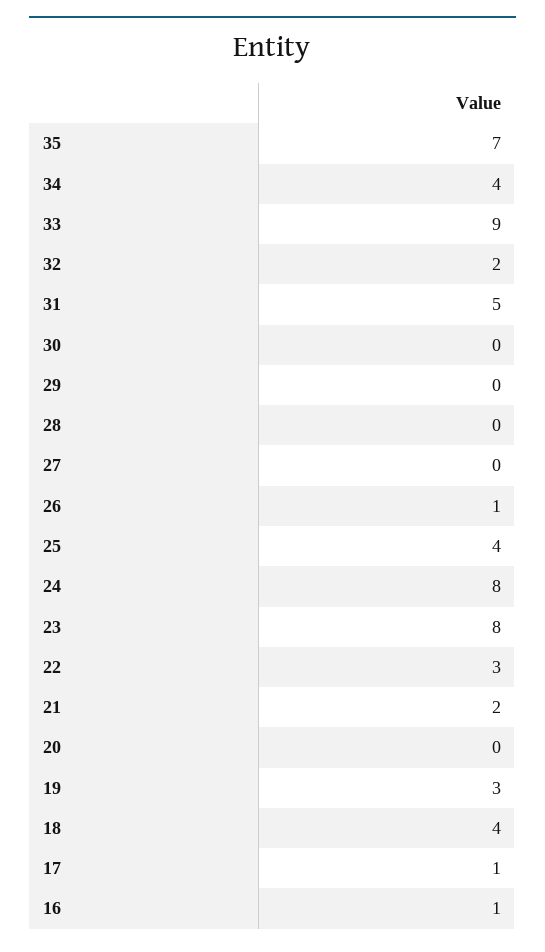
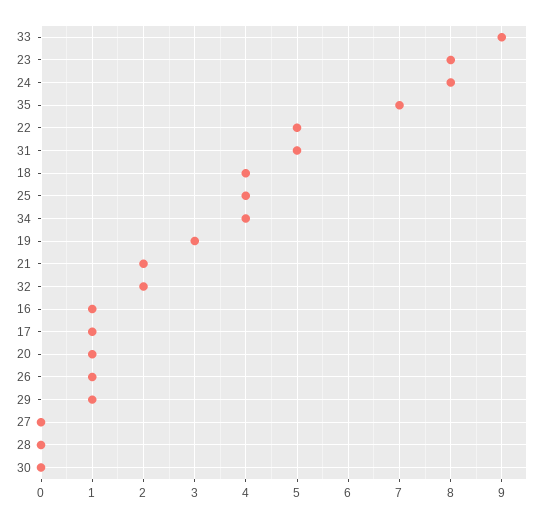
29: 0 -> 1
22: 3 -> 5
20: 0 -> 1

